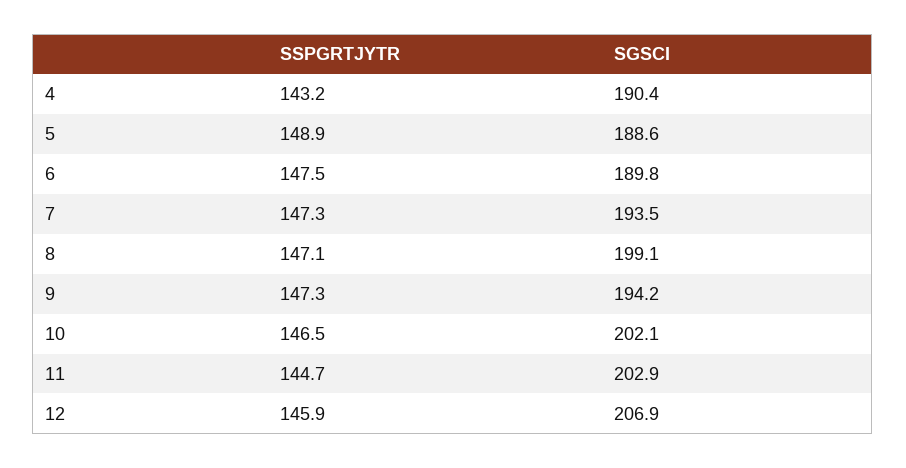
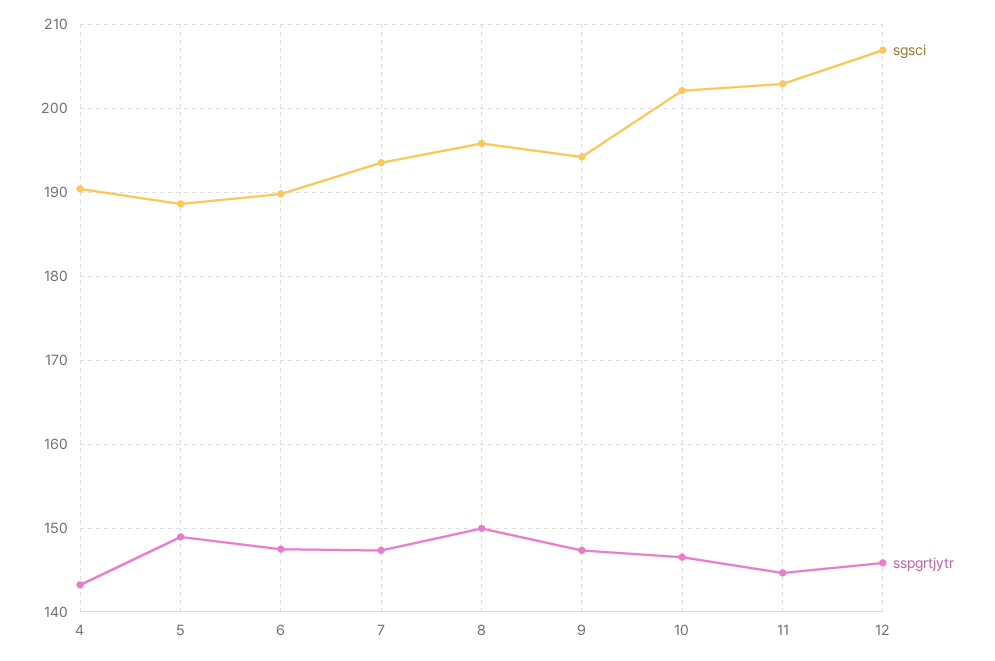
SSPGRTJYTR, 8: 147.1 -> 150
SGSCI, 8: 199.1 -> 196

